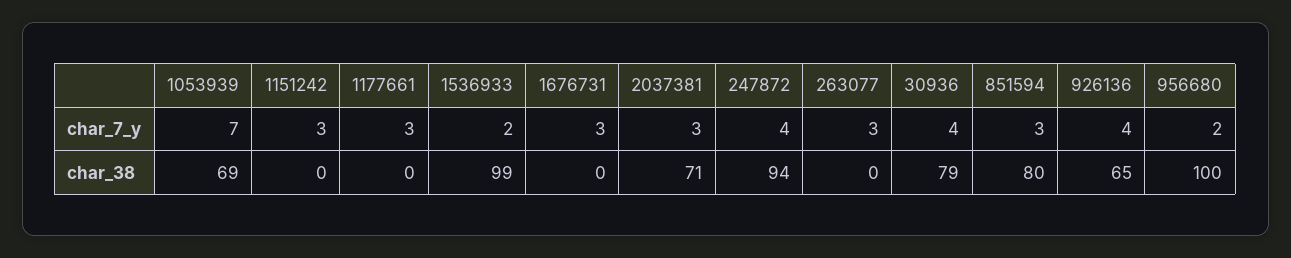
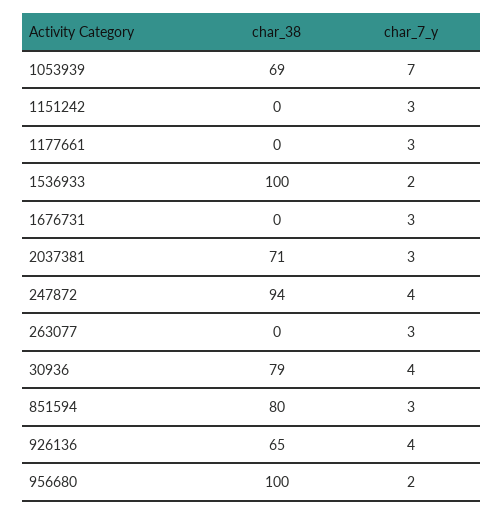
1536933, char_38: 99 -> 100

